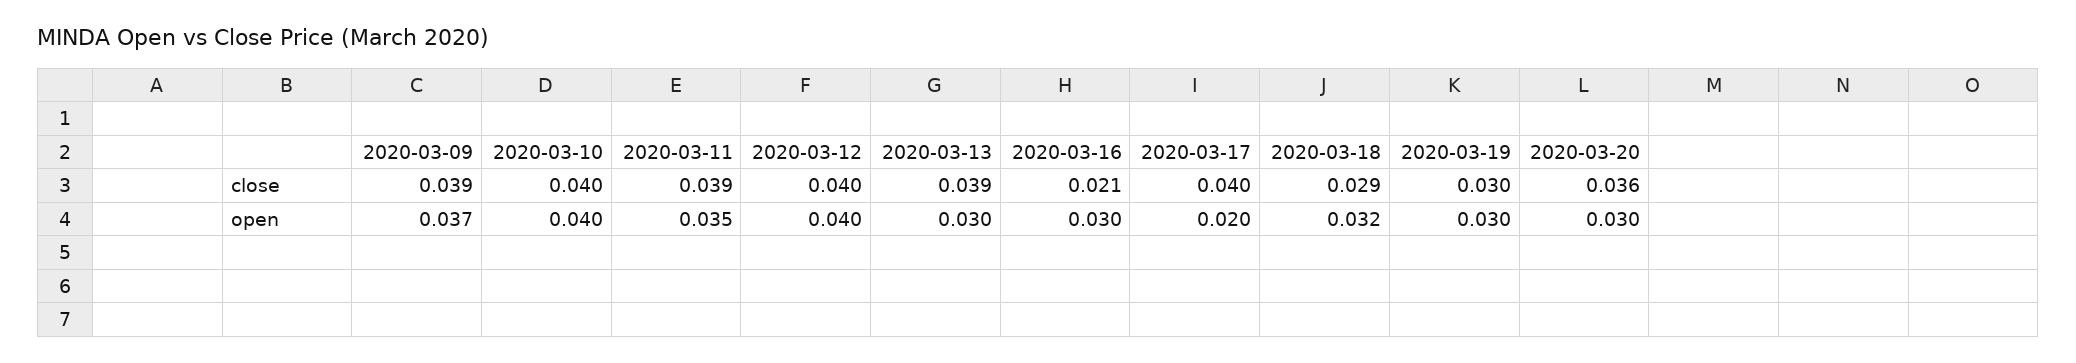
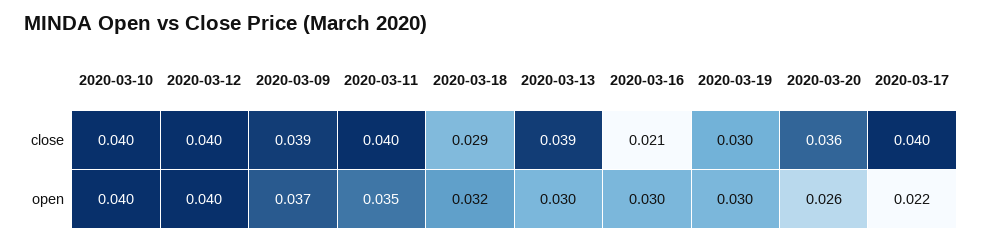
2020-03-11, close: 0.039 -> 0.04
2020-03-17, open: 0.02 -> 0.022
2020-03-20, open: 0.03 -> 0.026

